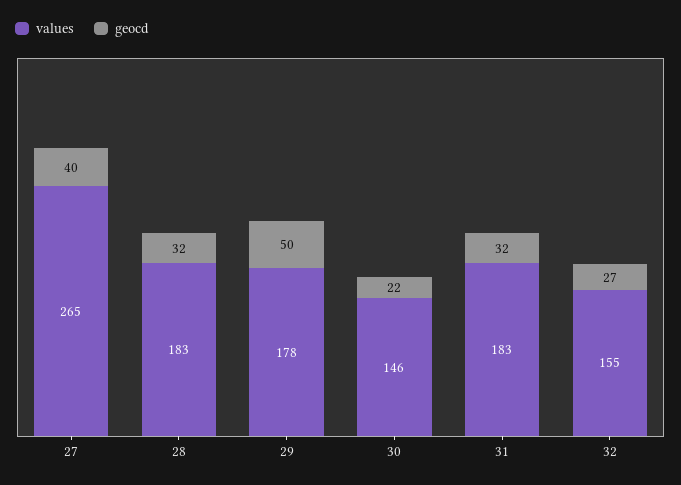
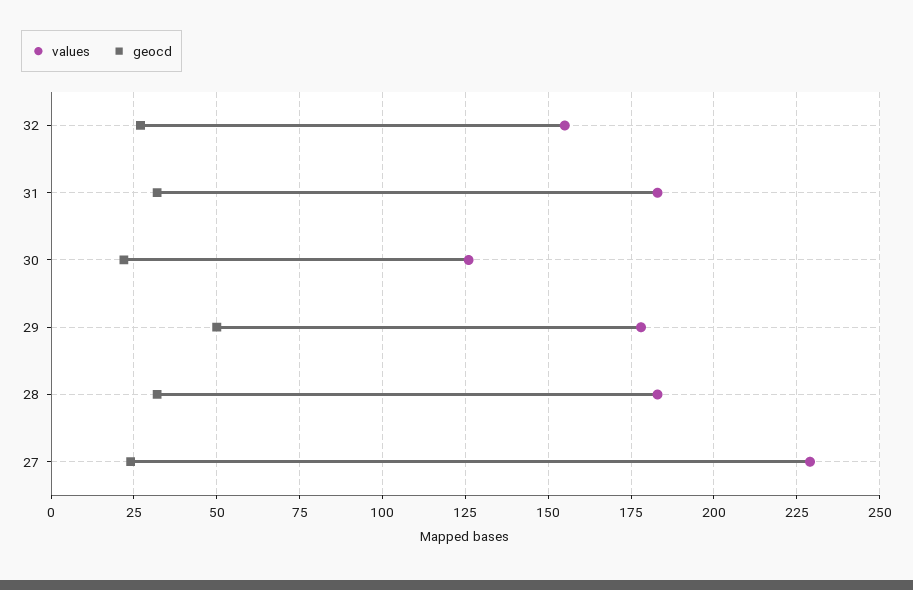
values, 27: 265 -> 230
geocd, 27: 40 -> 25
values, 30: 146 -> 125

